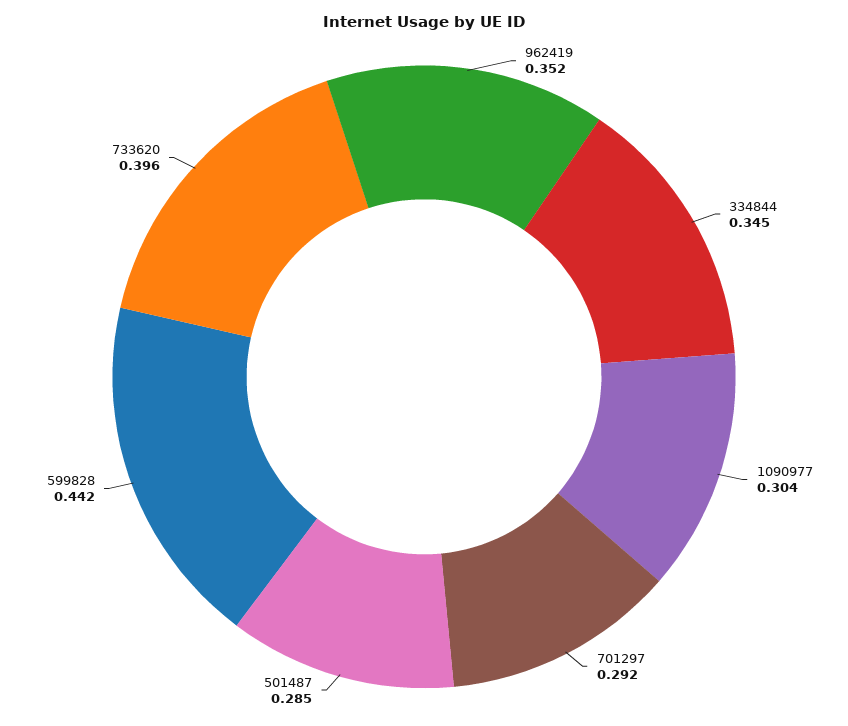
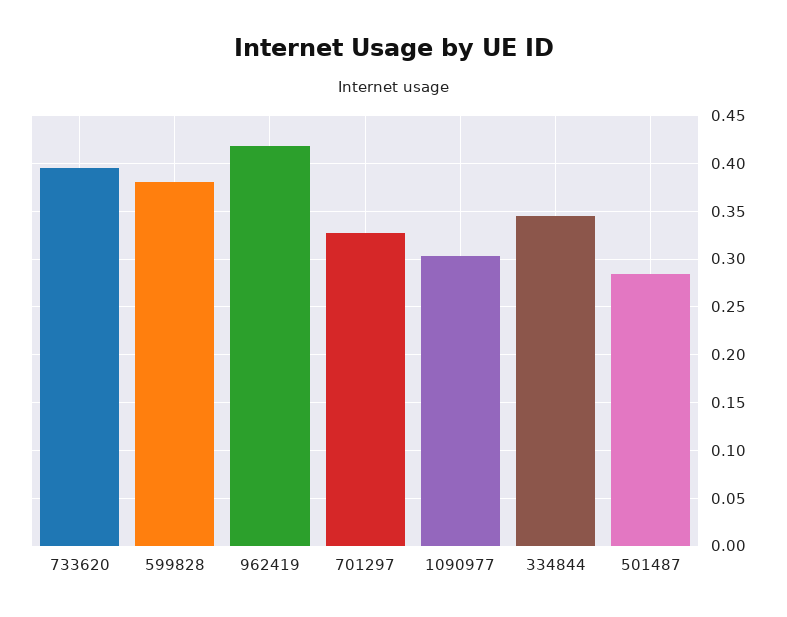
962419: 0.352 -> 0.42
701297: 0.292 -> 0.33
599828: 0.442 -> 0.38

